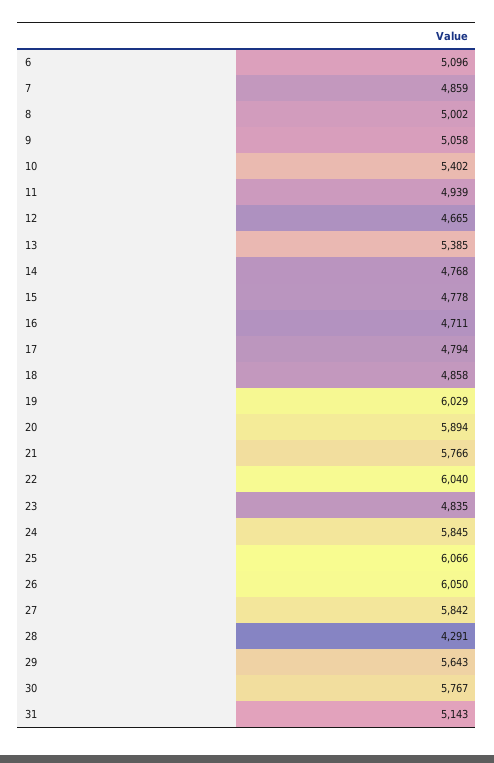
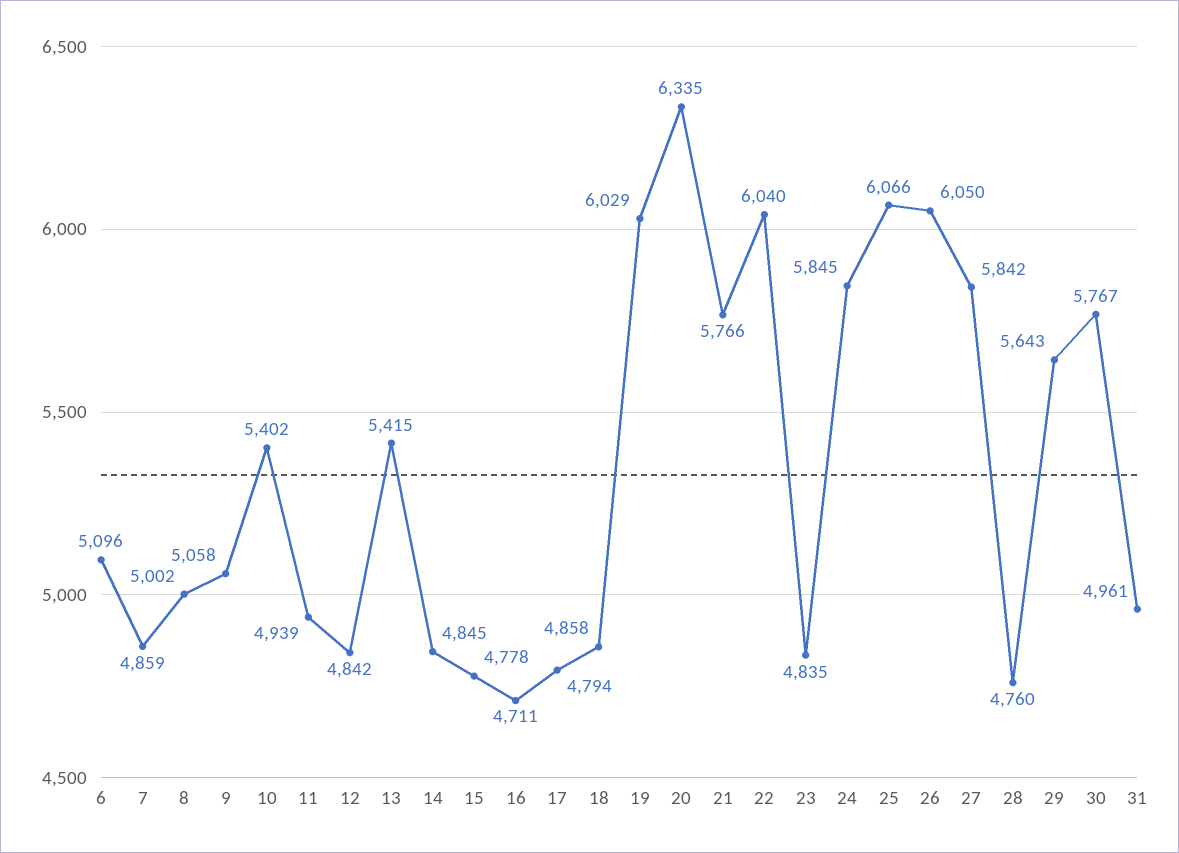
12: 4665 -> 4842
13: 5385 -> 5415
14: 4768 -> 4845
20: 5894 -> 6335
28: 4291 -> 4760
31: 5143 -> 4961

